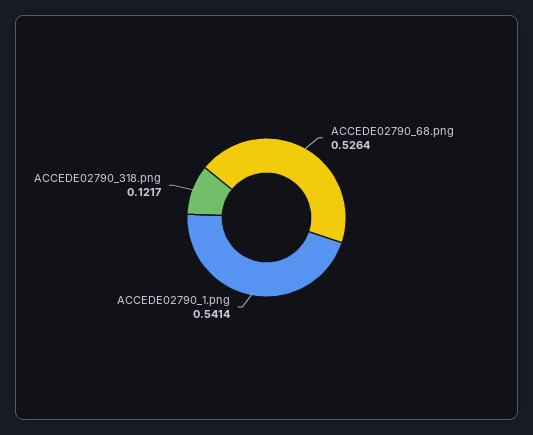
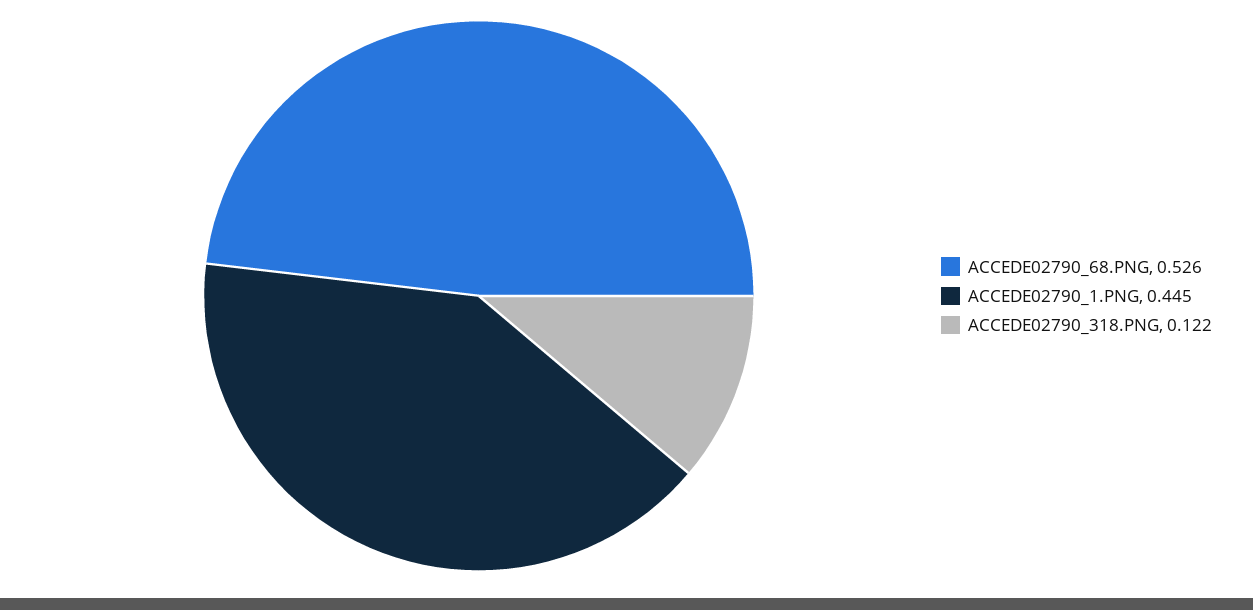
ACCEDE02790_1.png: 0.5414 -> 0.445

